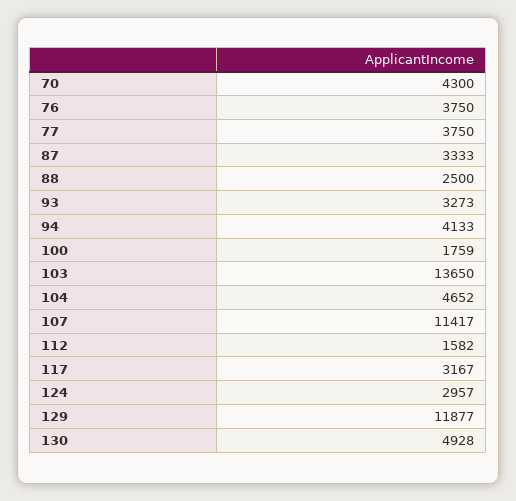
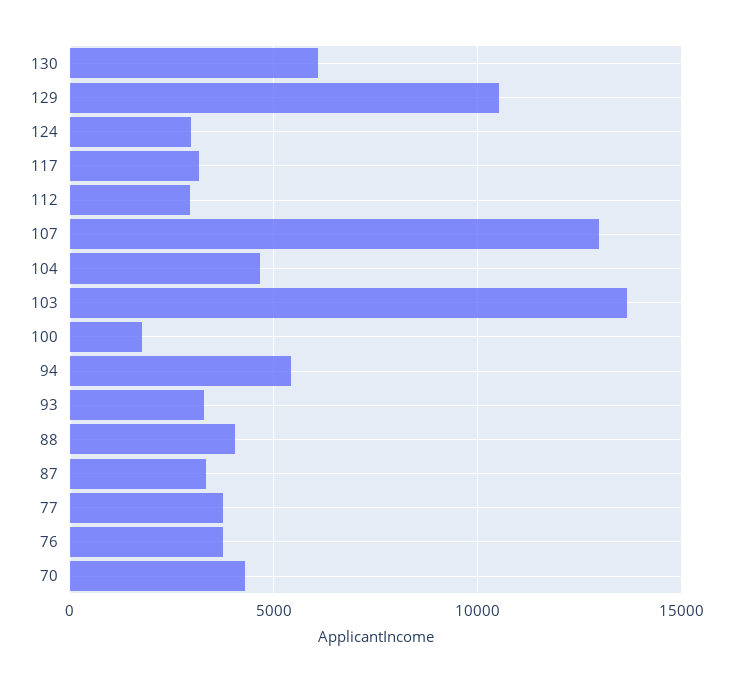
88: 2500 -> 4000
94: 4133 -> 5500
107: 11417 -> 13000
112: 1582 -> 3000
129: 11877 -> 10500
130: 4928 -> 6000

